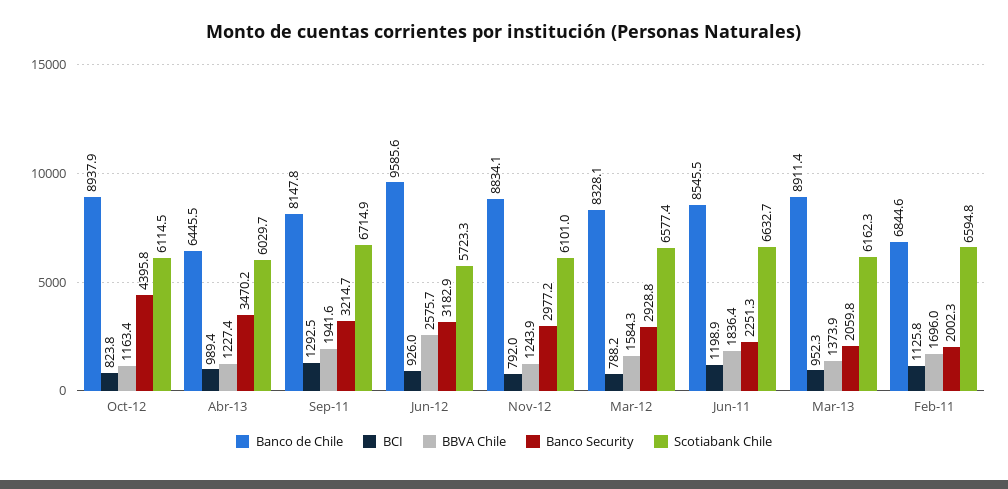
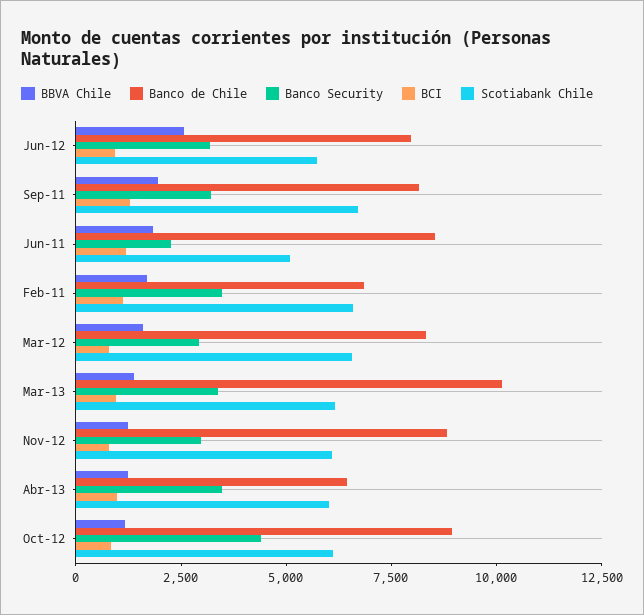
Banco de Chile, Jun-12: 9585.6 -> 8000
Scotiabank Chile, Jun-11: 6632.7 -> 5000
Banco de Chile, Mar-13: 8911.4 -> 10000
Banco Security, Mar-13: 2059.8 -> 3500
Banco Security, Feb-11: 2002.3 -> 3500

